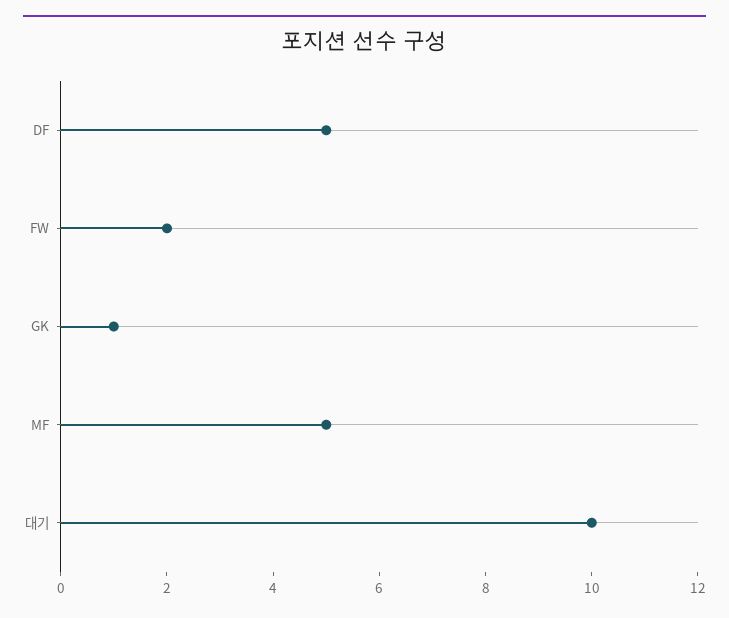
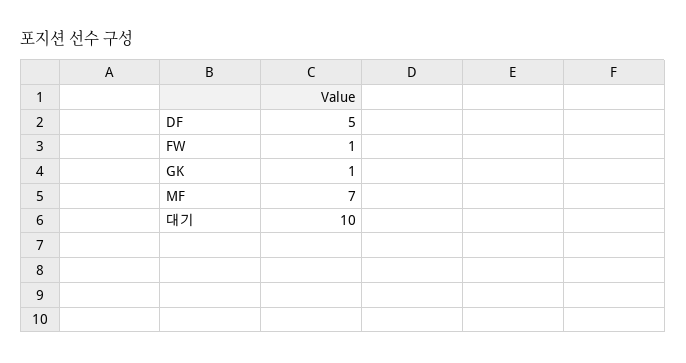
FW: 2 -> 1
MF: 5 -> 7

